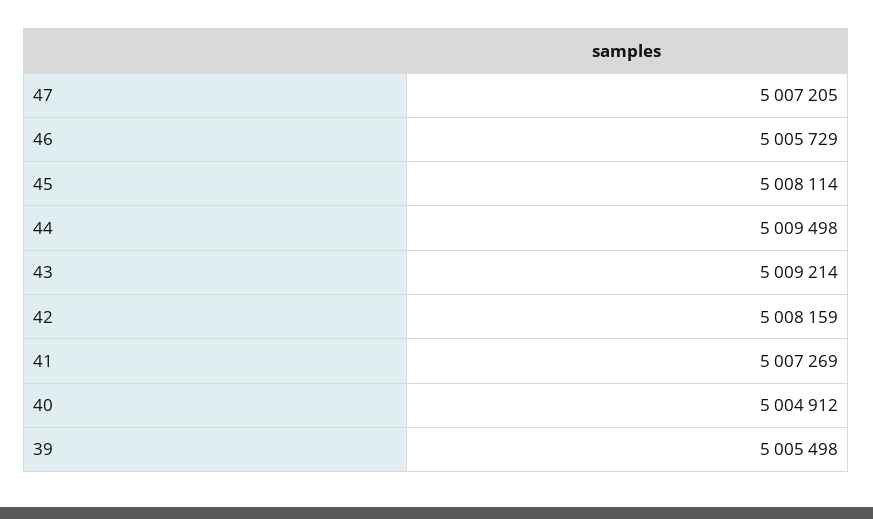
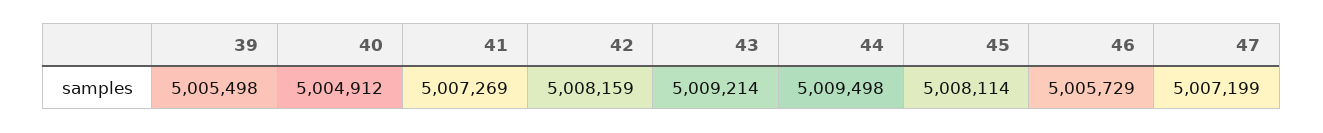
47: 5007205 -> 5007199

